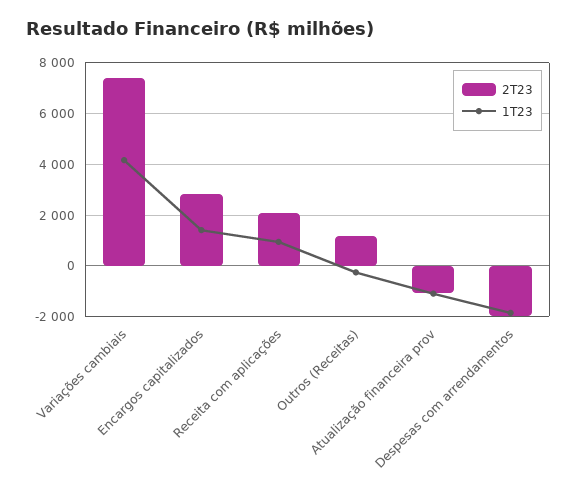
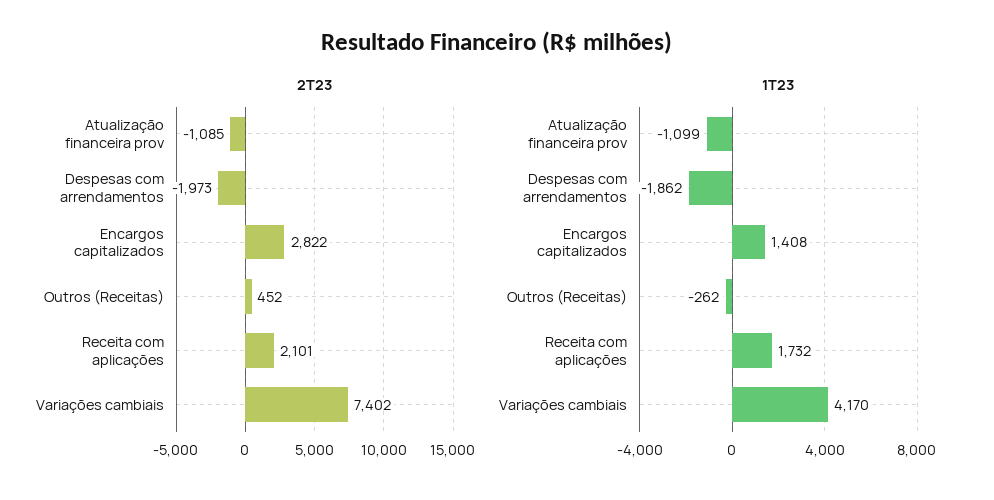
1T23, Receita com aplicações: 1000 -> 1732
2T23, Outros (Receitas): 1250 -> 452

